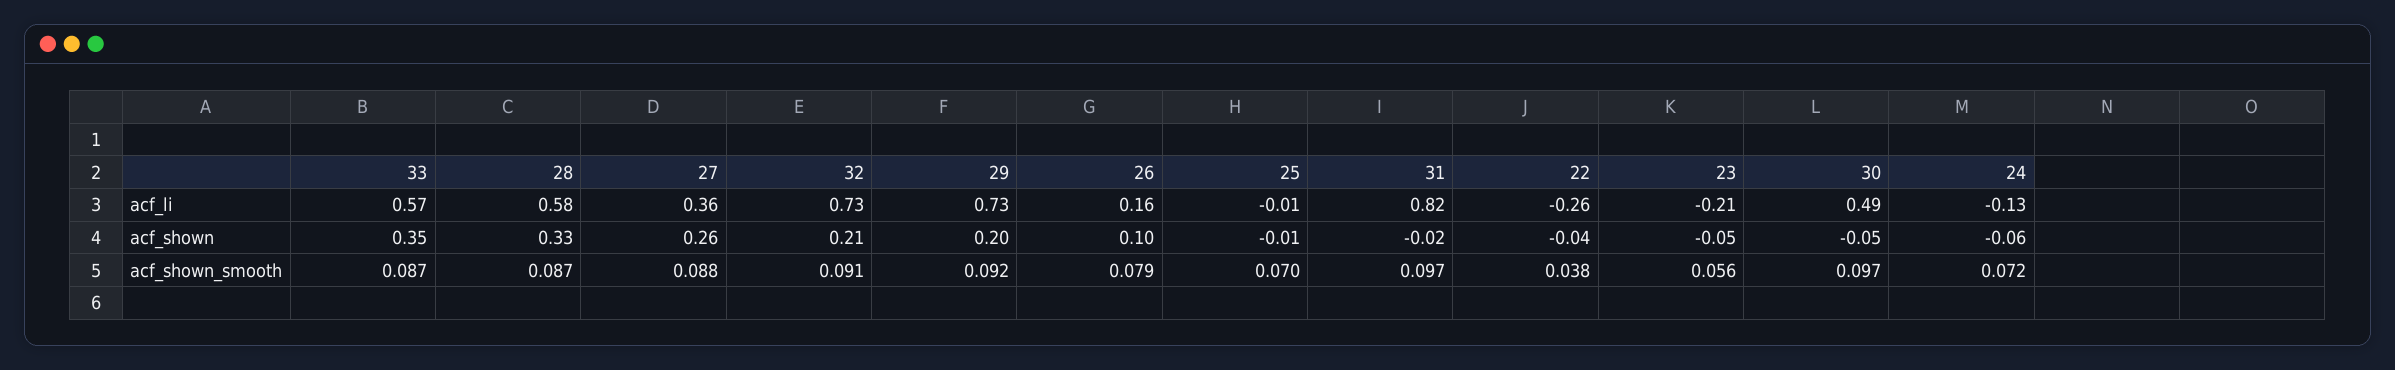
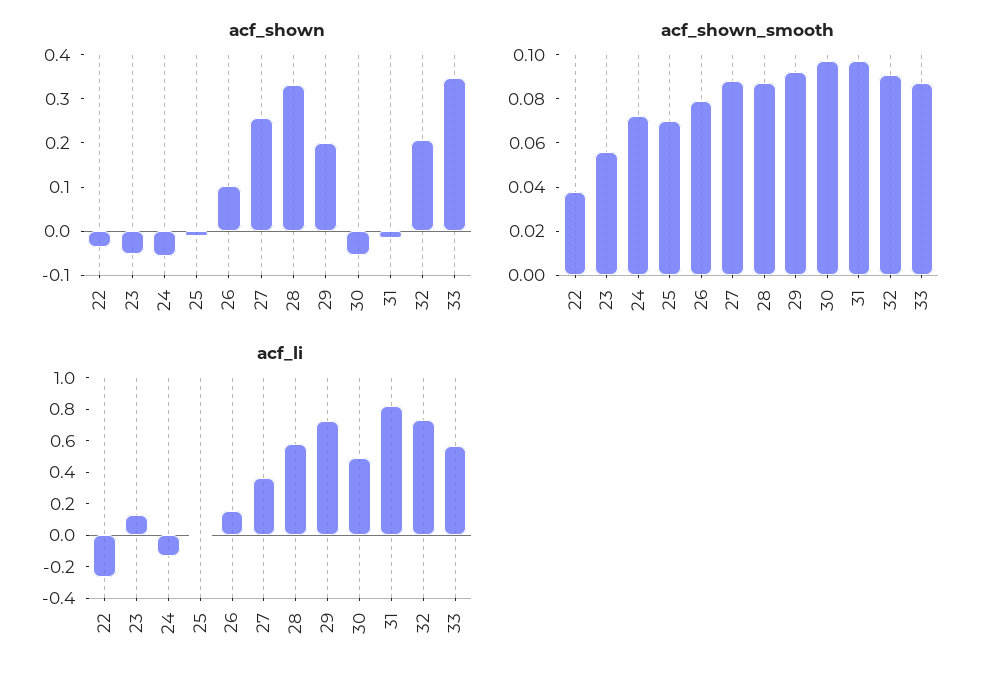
acf_li, 23: -0.21 -> 0.1

